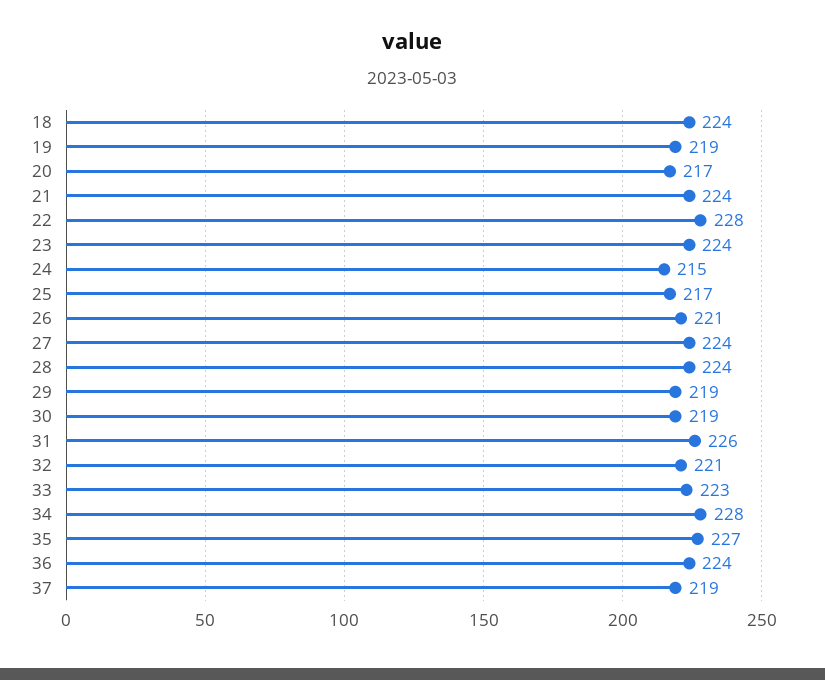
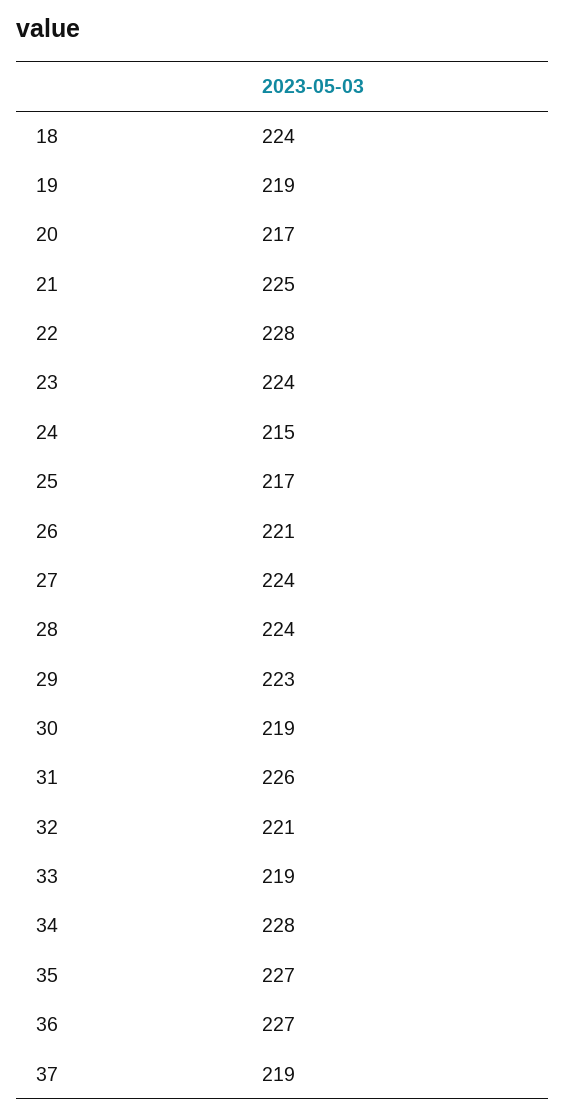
21: 224 -> 225
29: 219 -> 223
33: 223 -> 219
36: 224 -> 227

